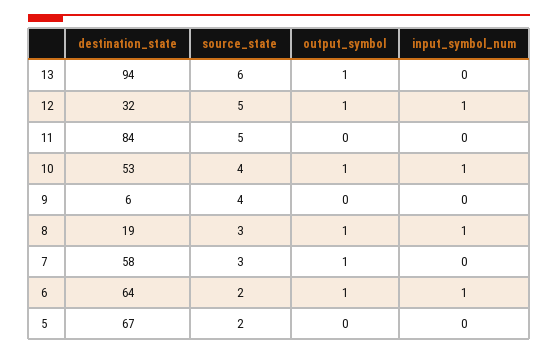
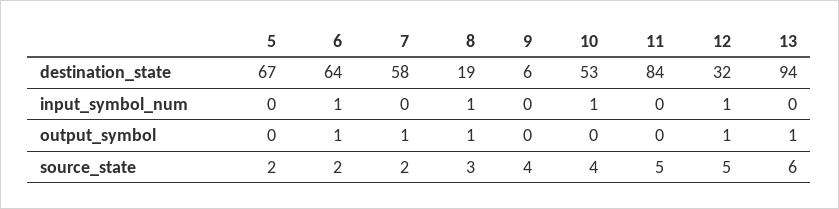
output_symbol, 10: 1 -> 0
source_state, 7: 3 -> 2

